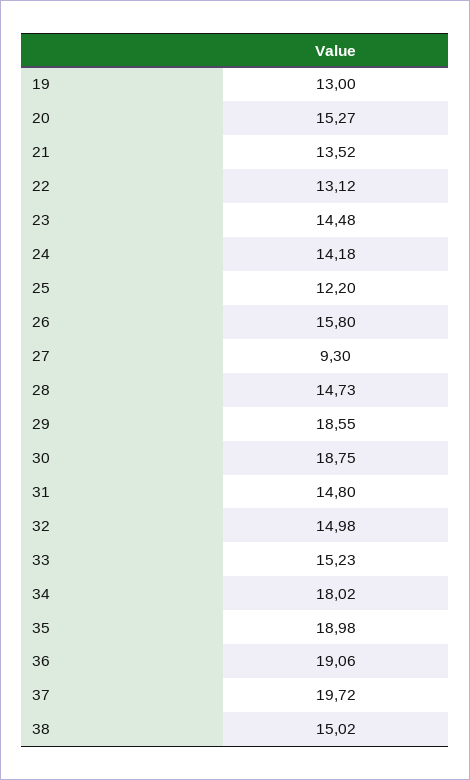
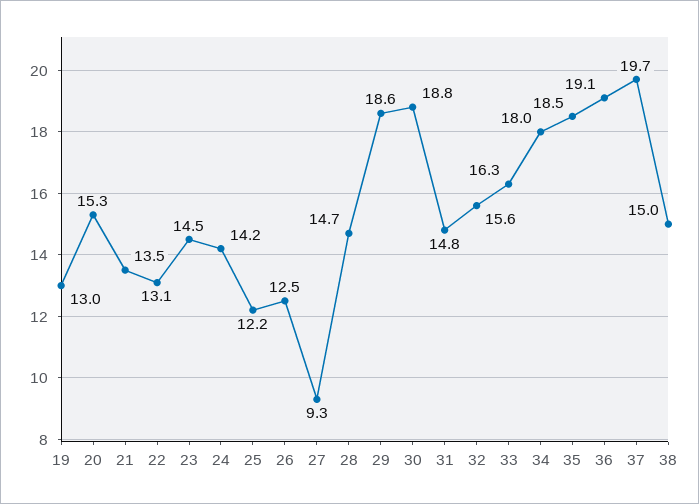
26: 15.8 -> 12.5
32: 14.98 -> 15.6
33: 15.23 -> 16.3
35: 18.98 -> 18.5

